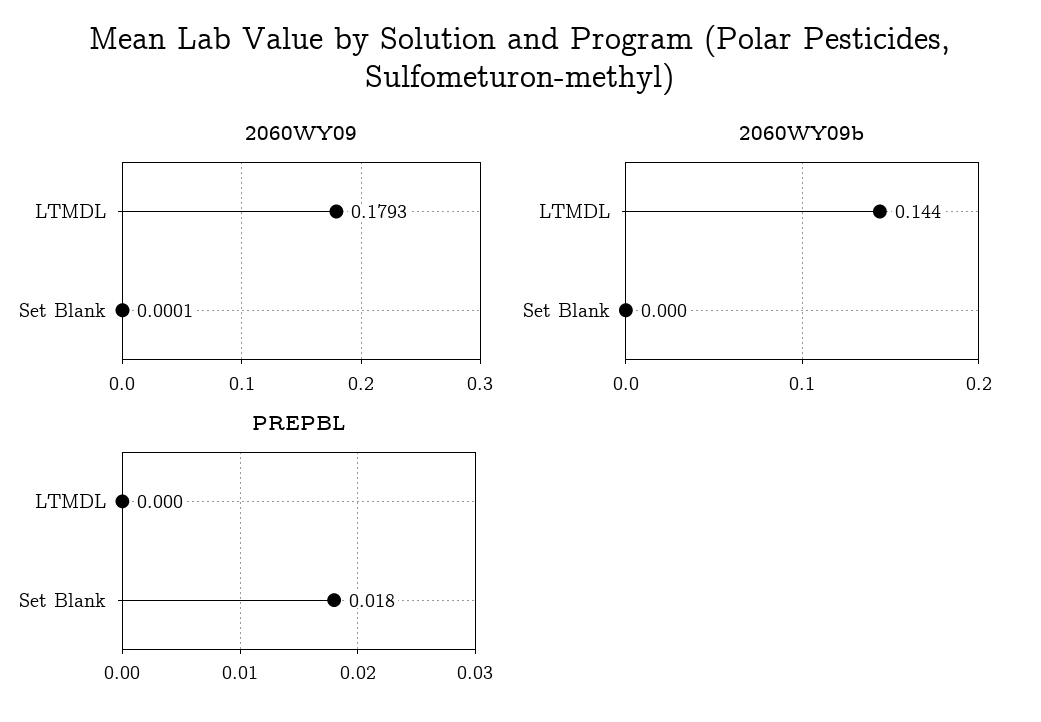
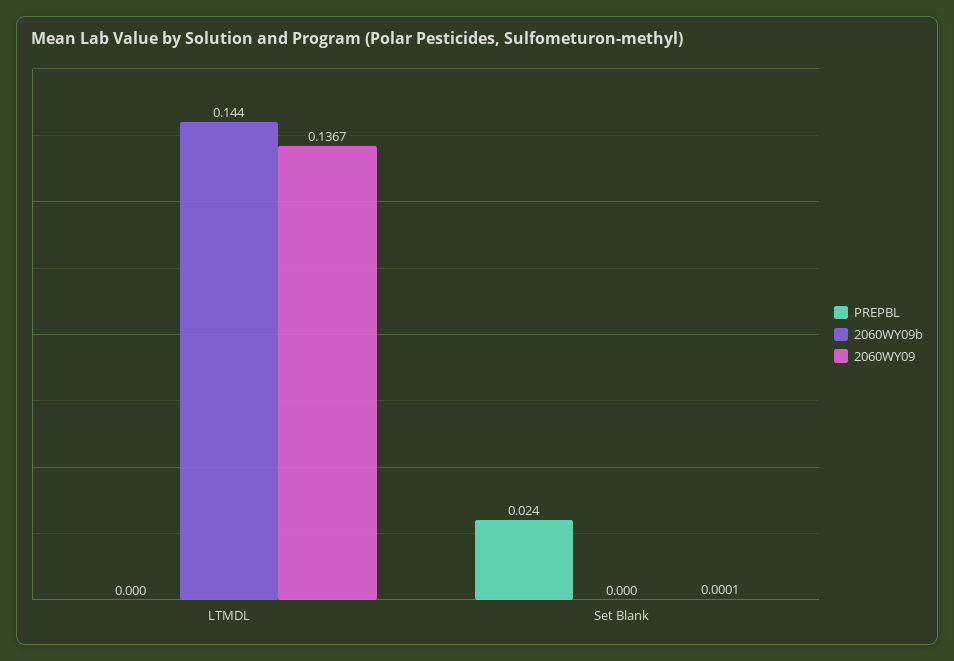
2060WY09, LTMDL: 0.1793 -> 0.1367
PREPBL, Set Blank: 0.018 -> 0.024

